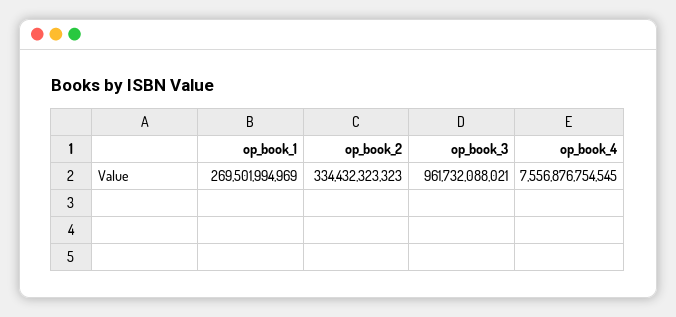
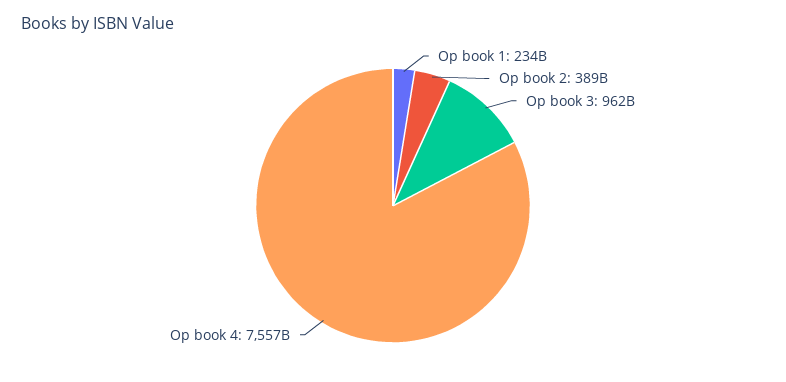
op_book_1: 269501994969 -> 234000000000
op_book_2: 334432323323 -> 389000000000

